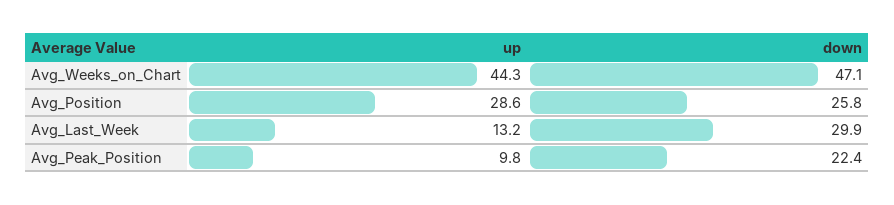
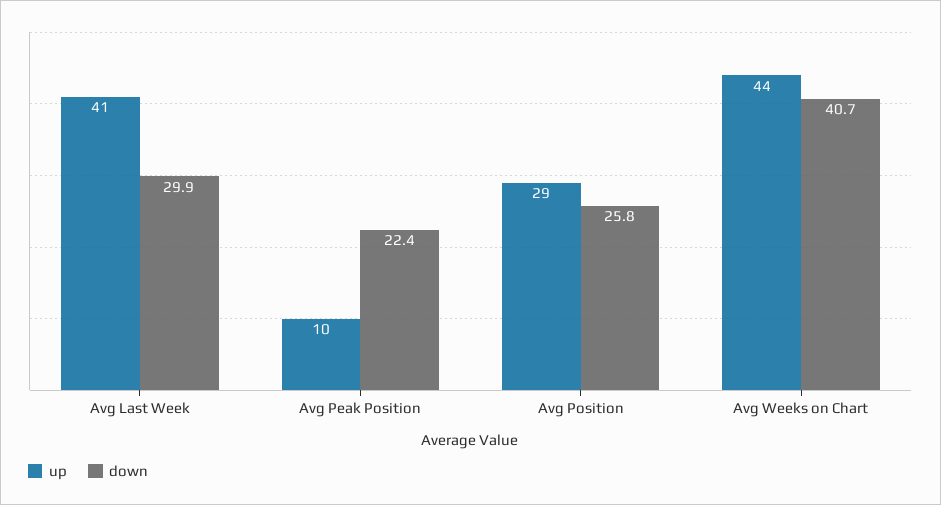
down, Avg_Weeks_on_Chart: 47.1 -> 40.7
up, Avg_Last_Week: 13.2 -> 41

